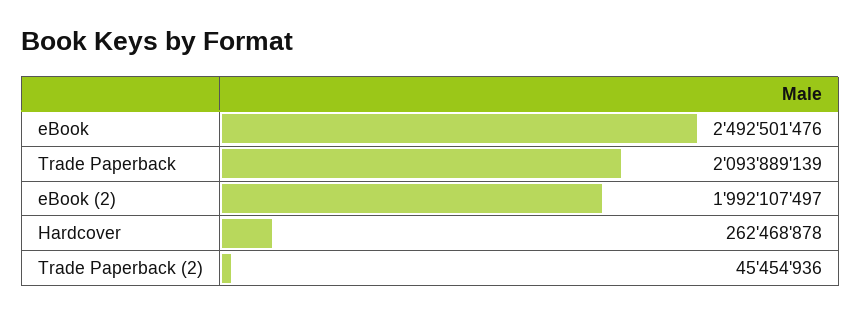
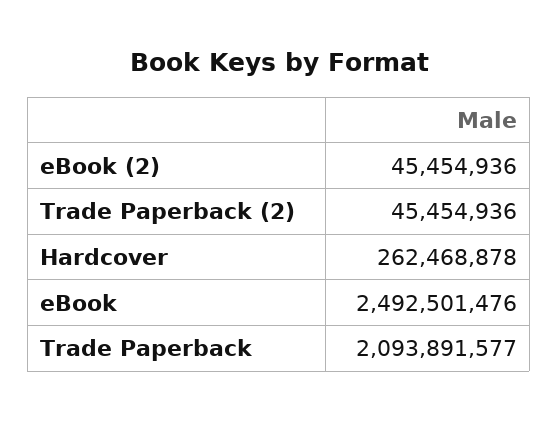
Trade Paperback: 2093889139 -> 2093891577
eBook (2): 1992107497 -> 45454936

